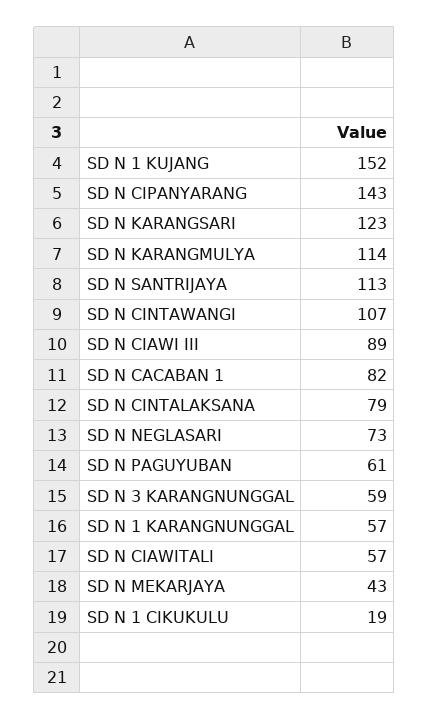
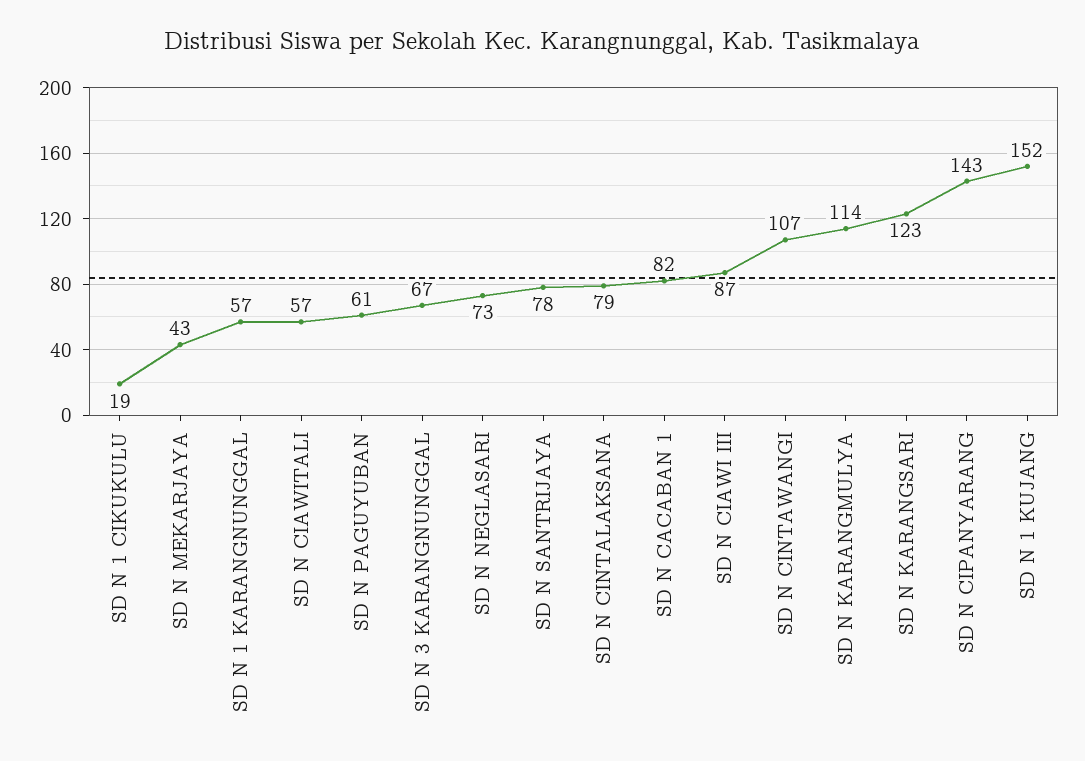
SD N SANTRIJAYA: 113 -> 78
SD N CIAWI III: 89 -> 87
SD N 3 KARANGNUNGGAL: 59 -> 67

